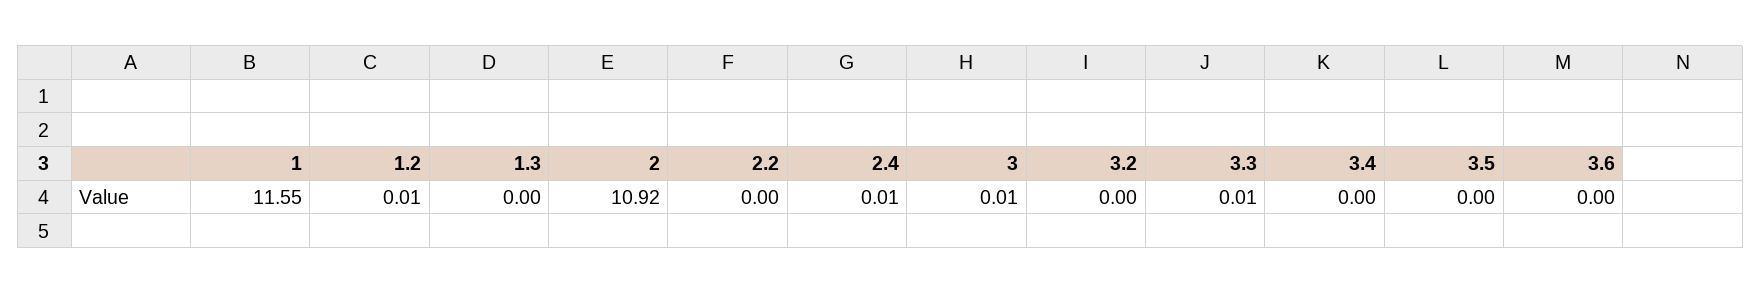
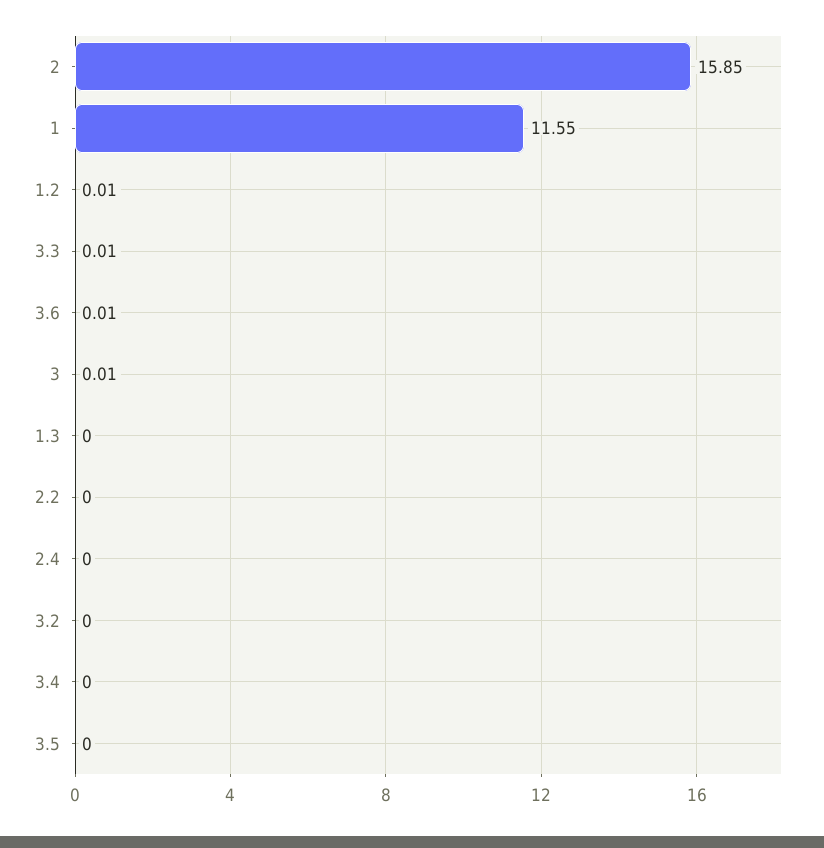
2: 10.92 -> 15.85
2.4: 0.01 -> 0
3.6: 0 -> 0.01

